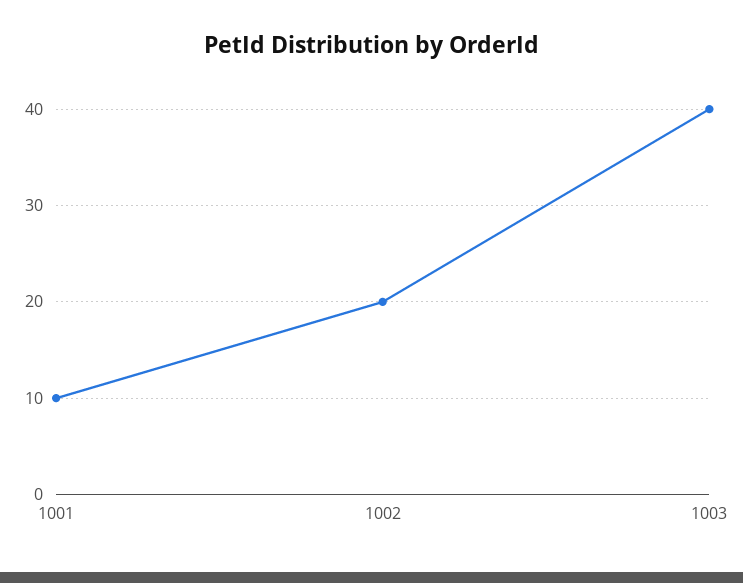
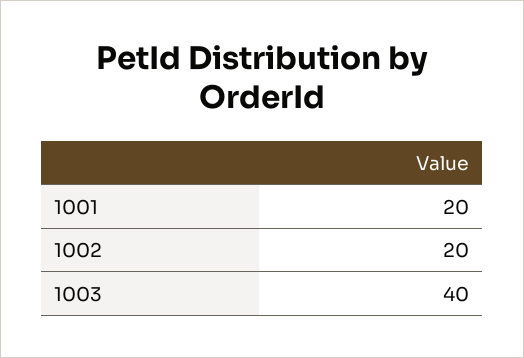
1001: 10 -> 20

